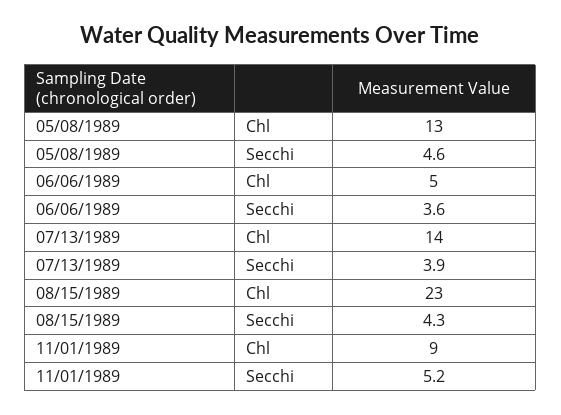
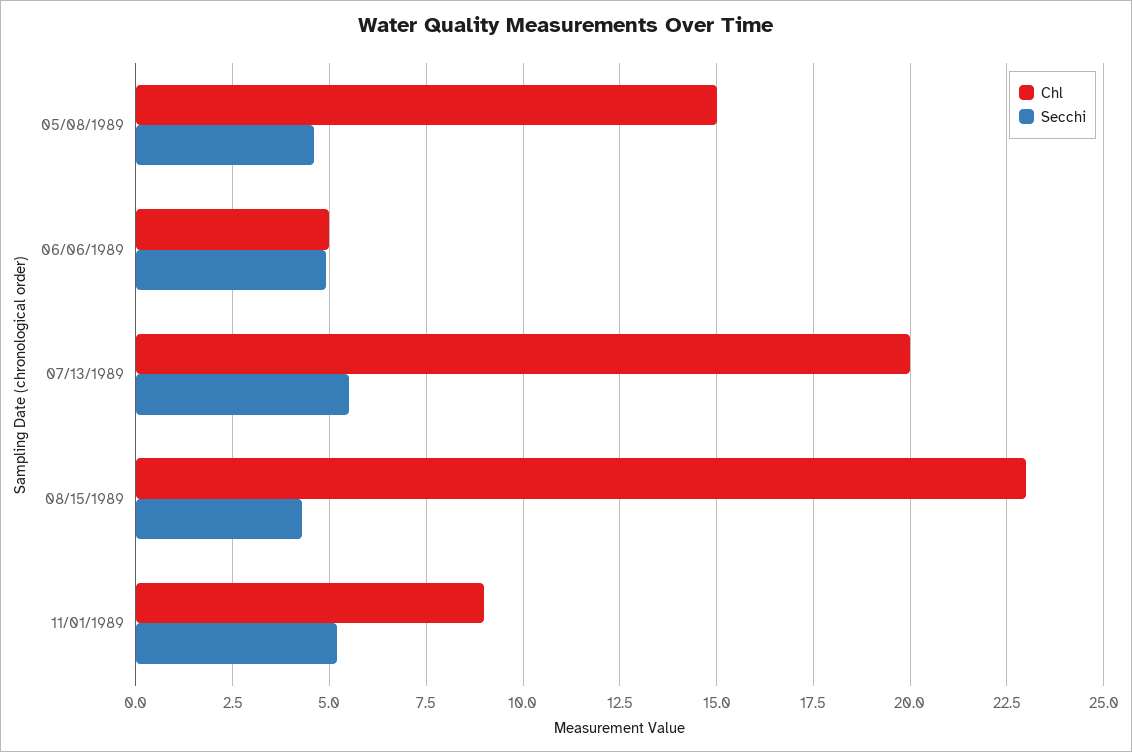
Chl, 05/08/1989: 13 -> 15
Secchi, 06/06/1989: 3.6 -> 5
Chl, 07/13/1989: 14 -> 20
Secchi, 07/13/1989: 3.9 -> 5.5

